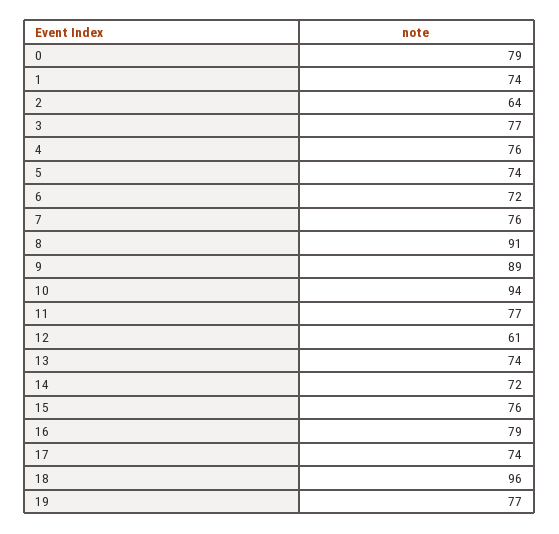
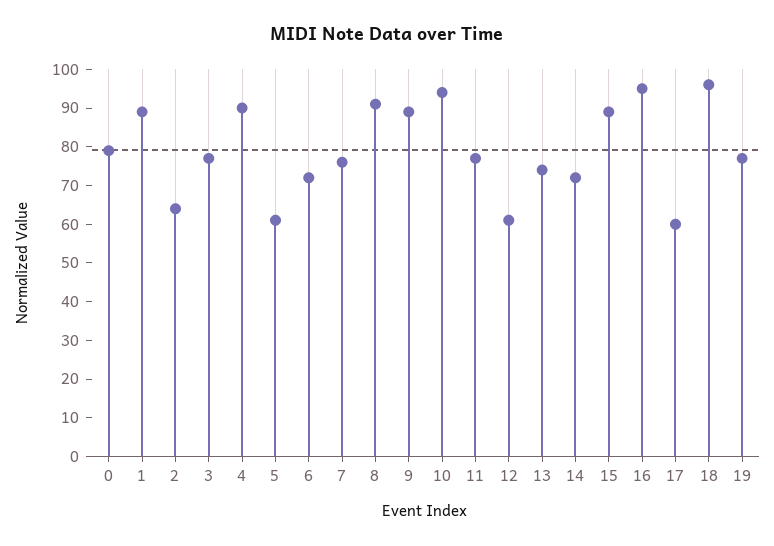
1: 74 -> 90
4: 76 -> 90
5: 74 -> 60
15: 76 -> 90
16: 79 -> 95
17: 74 -> 60

